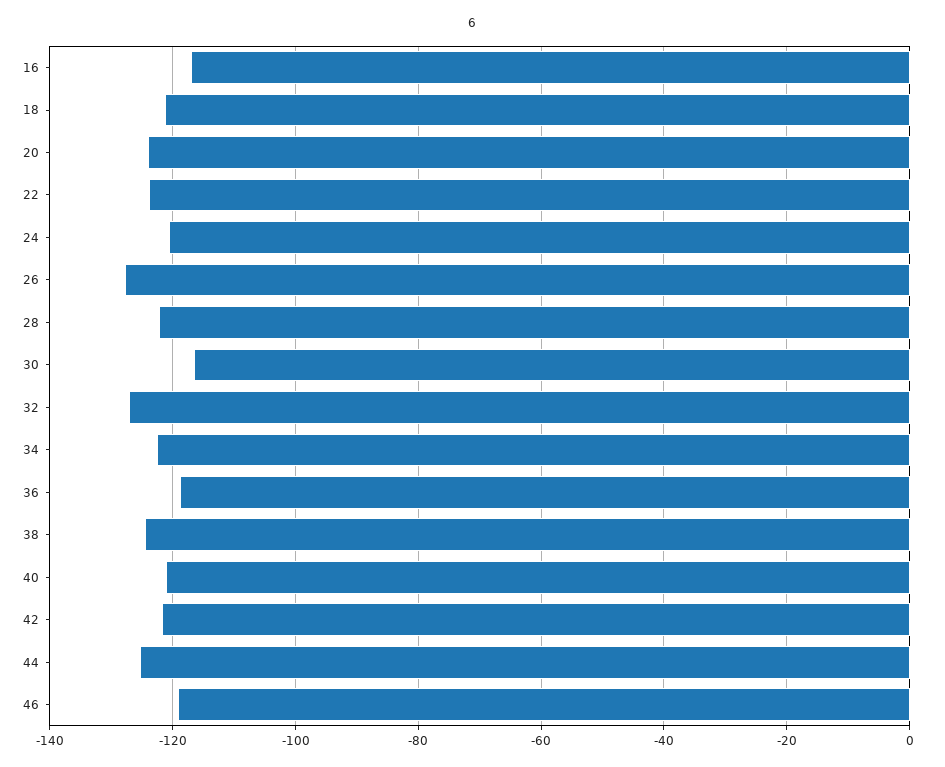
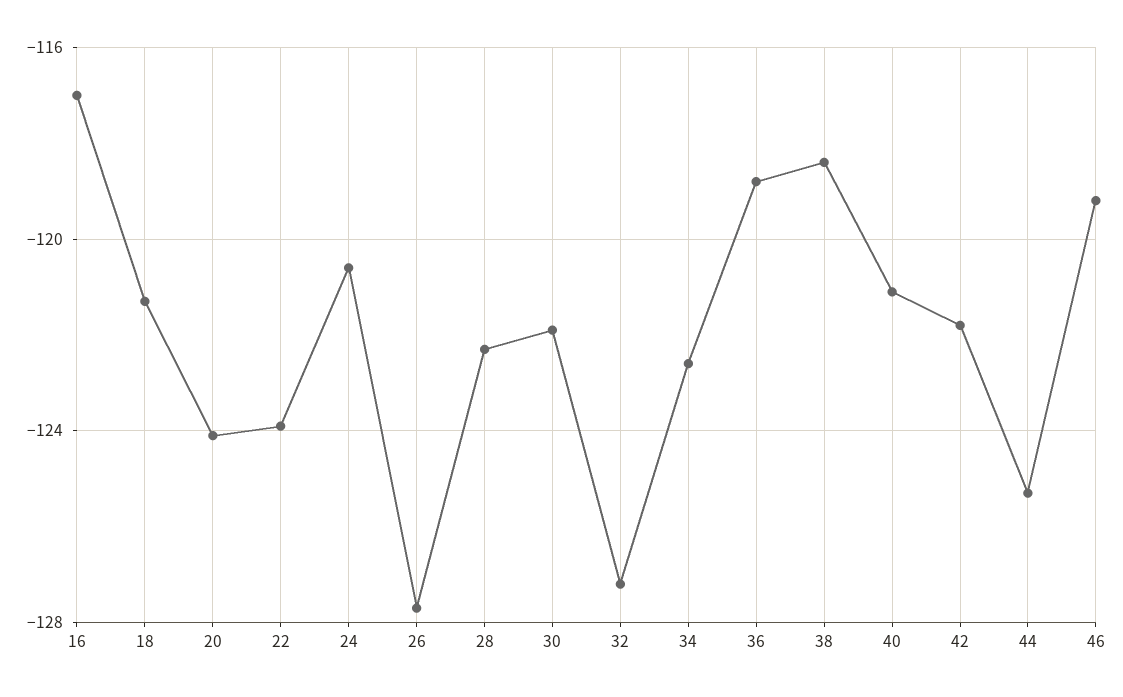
30: -116 -> -122
38: -124 -> -118.5

